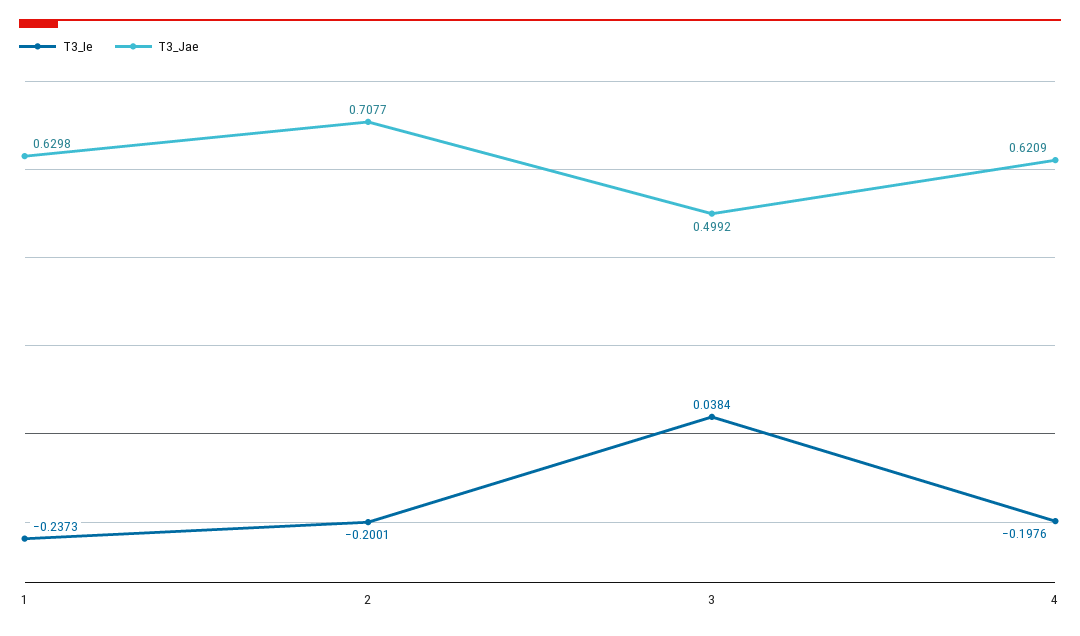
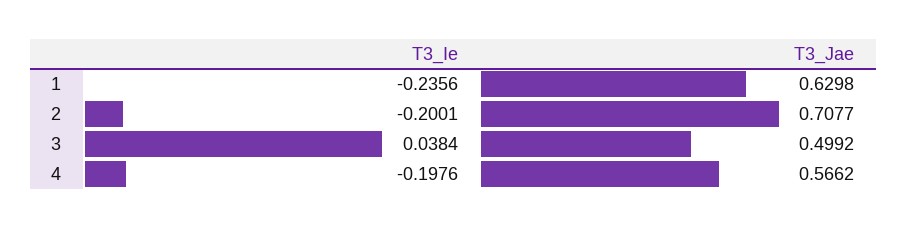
T3_Ie, 1: -0.2373 -> -0.2356
T3_Jae, 4: 0.6209 -> 0.5662

